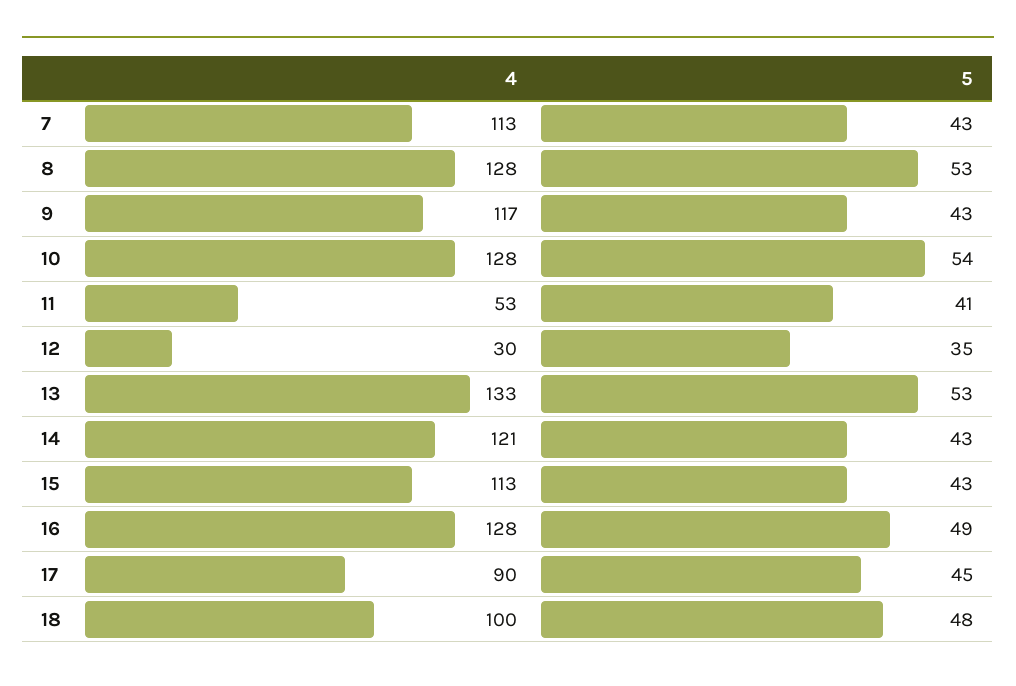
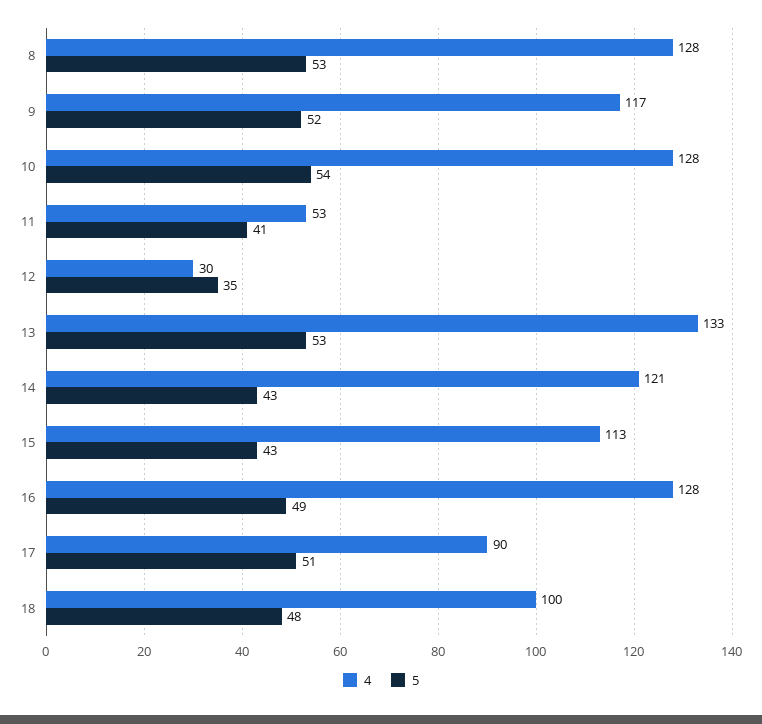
4, 7: 113 -> none
5, 7: 43 -> none
5, 9: 43 -> 52
5, 17: 45 -> 51

